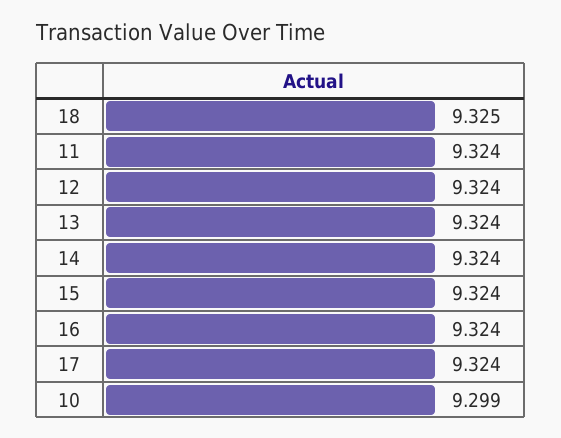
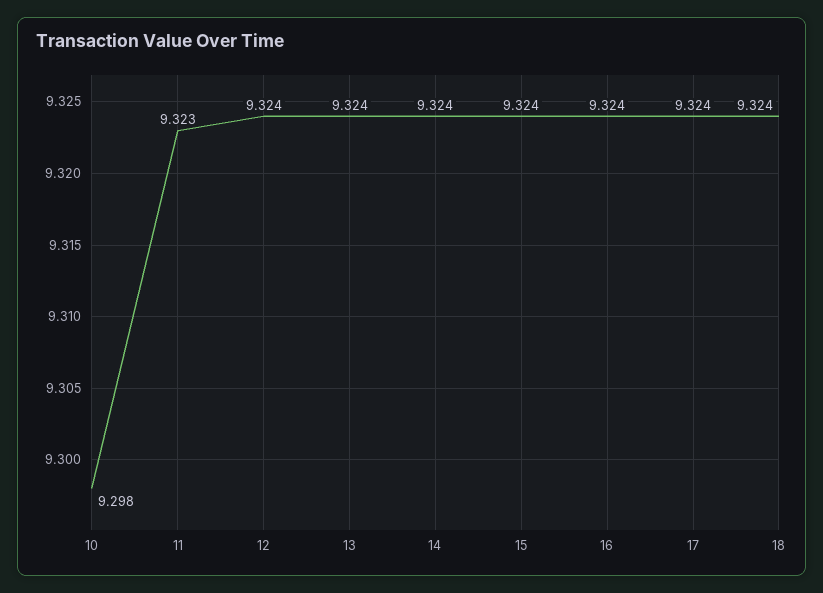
18: 9.325 -> 9.324
11: 9.324 -> 9.323
10: 9.299 -> 9.298

